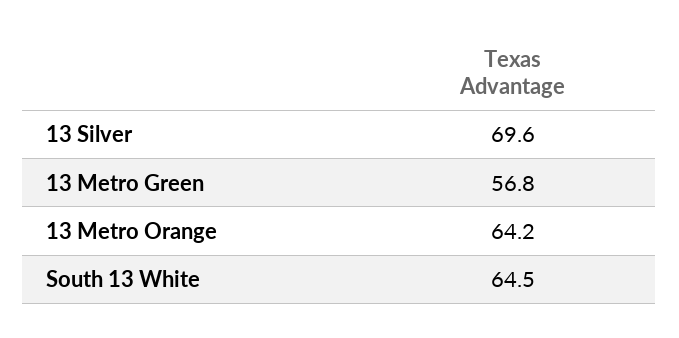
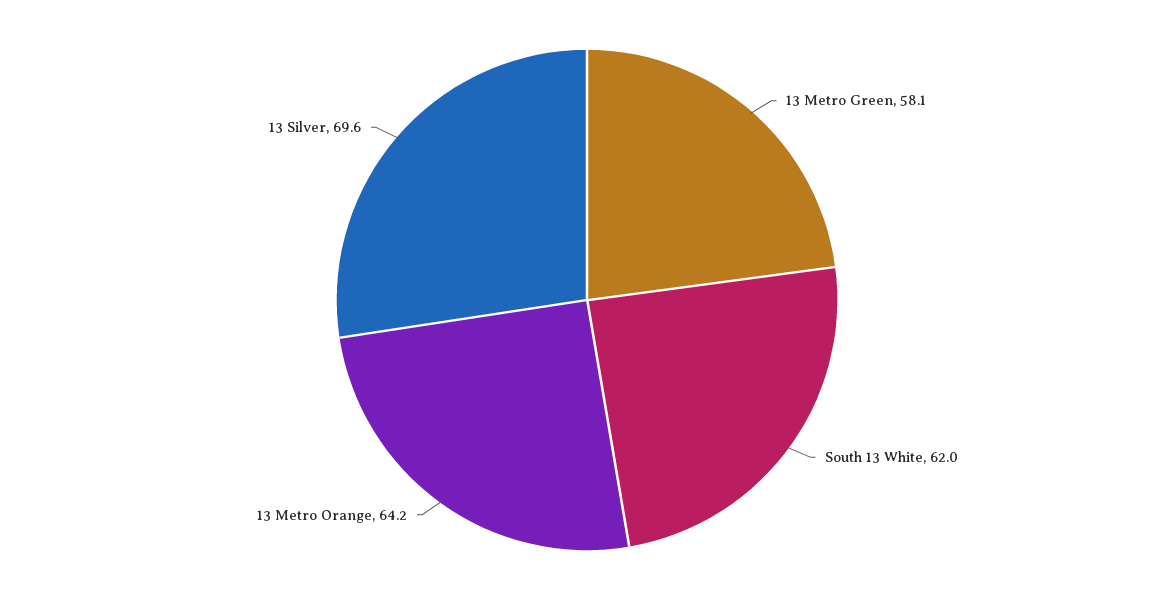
13 Metro Green: 56.8 -> 58.1
South 13 White: 64.5 -> 62

